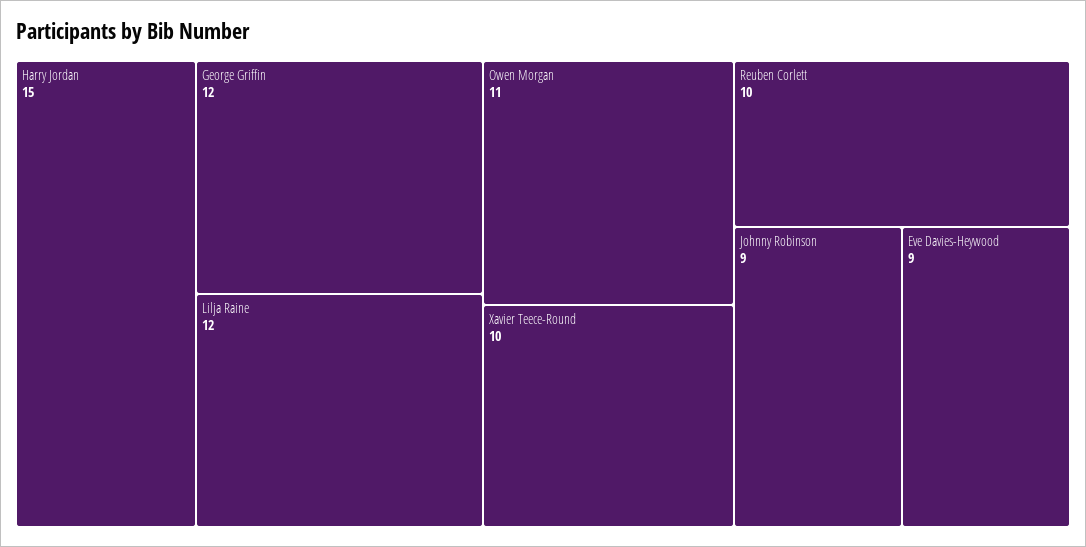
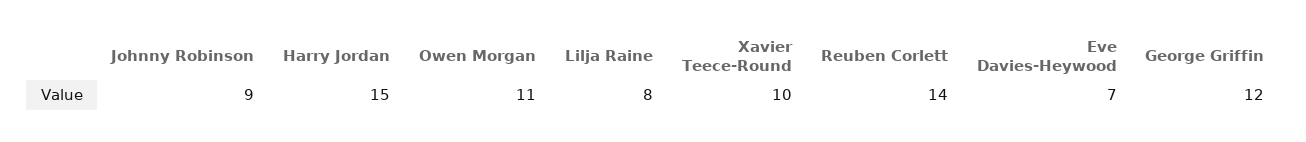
Lilja Raine: 12 -> 8
Reuben Corlett: 10 -> 14
Eve Davies-Heywood: 9 -> 7

